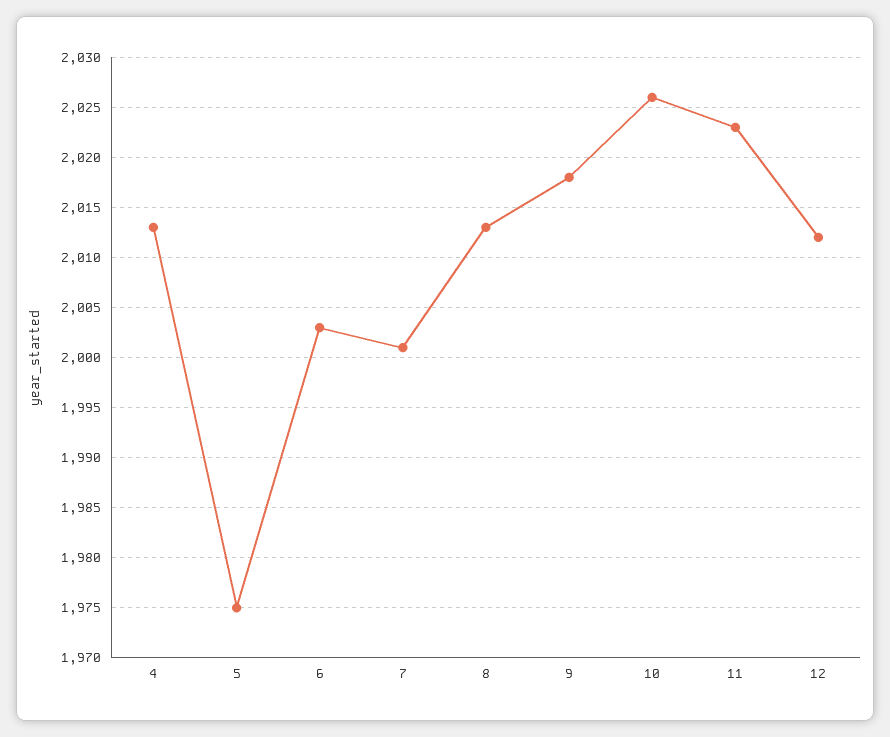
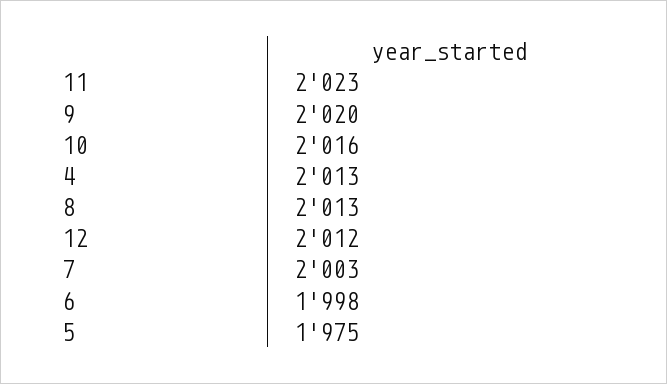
6: 2003 -> 1998
7: 2001 -> 2003
9: 2018 -> 2020
10: 2026 -> 2016

